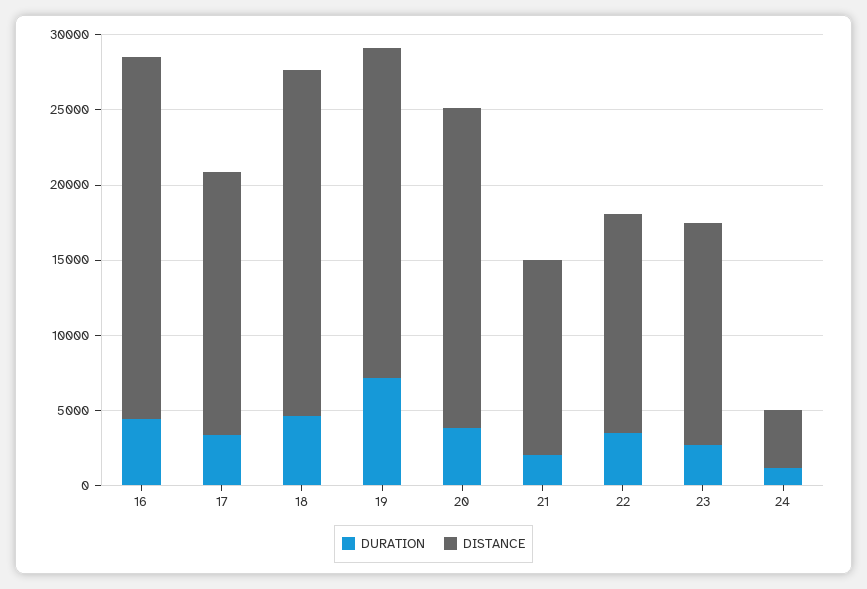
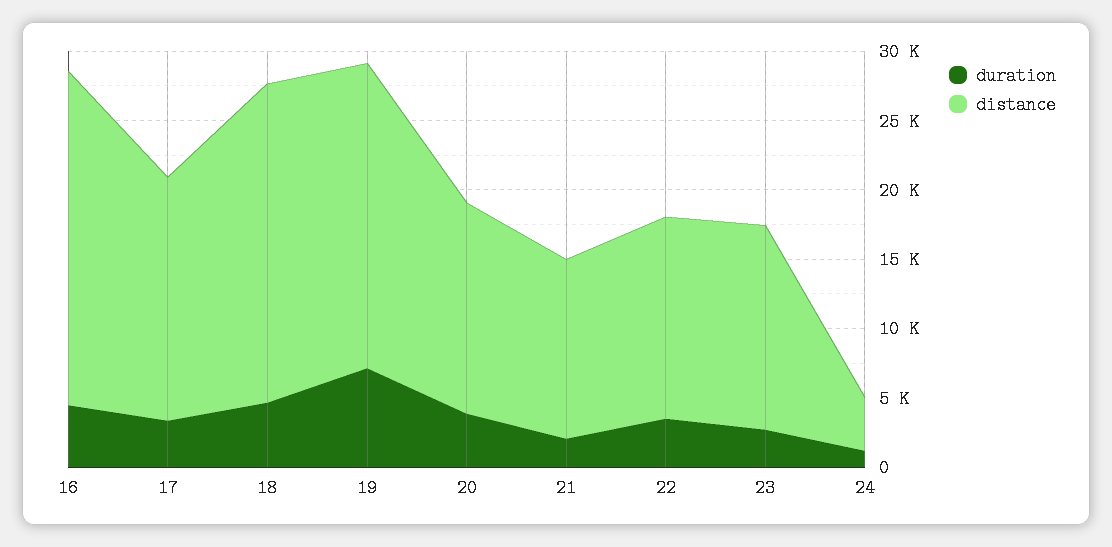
DISTANCE, 20: 21000 -> 15000

